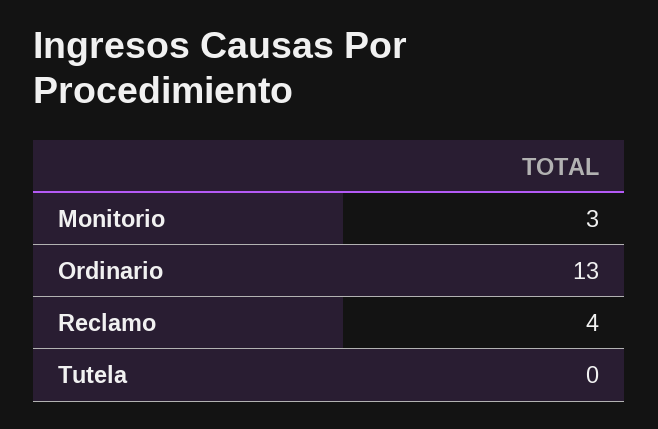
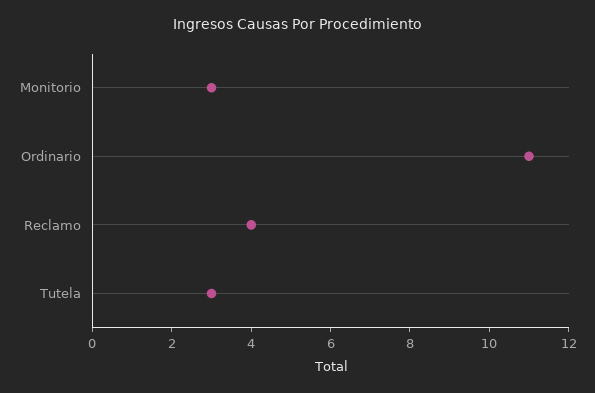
Ordinario: 13 -> 11
Tutela: 0 -> 3

